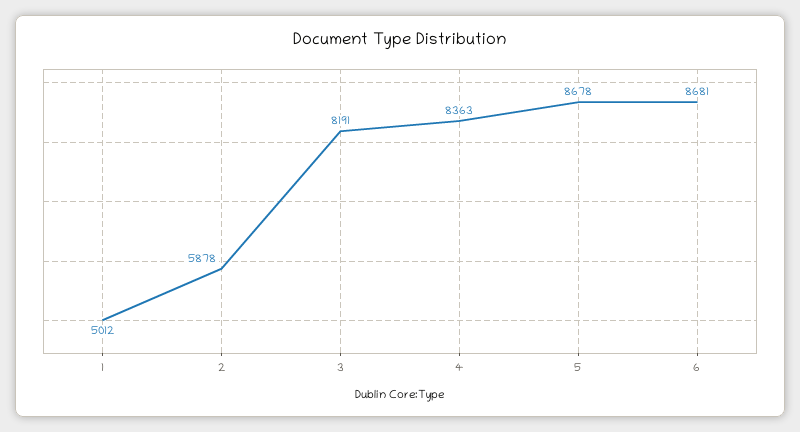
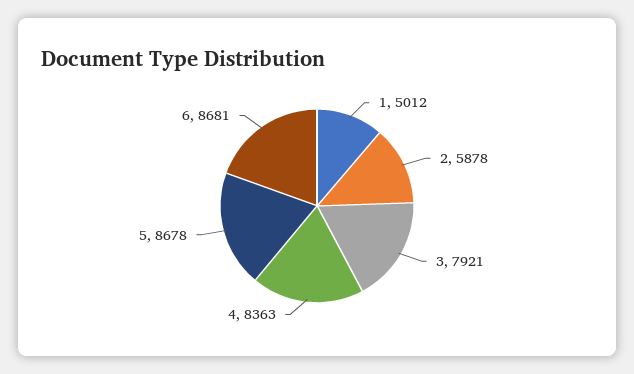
3: 8191 -> 7921

